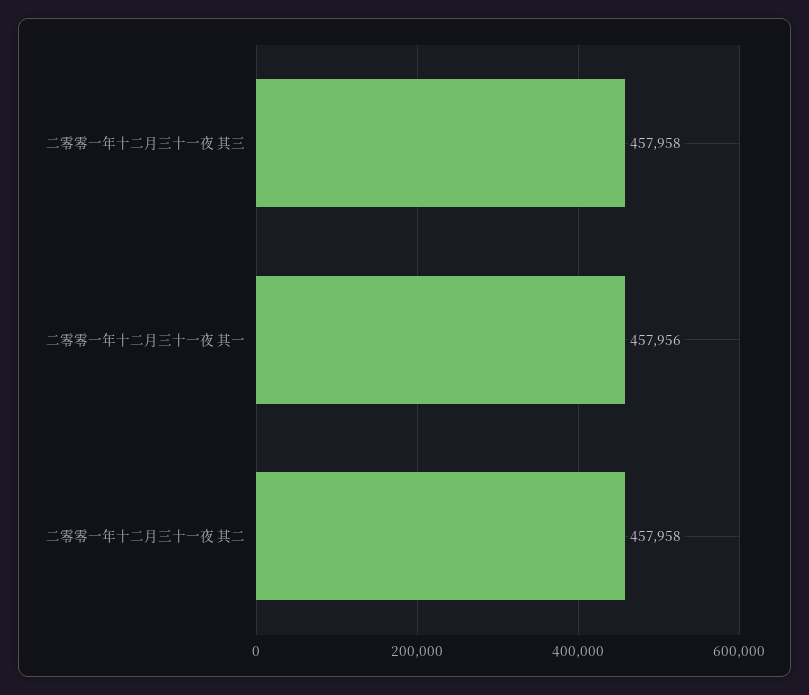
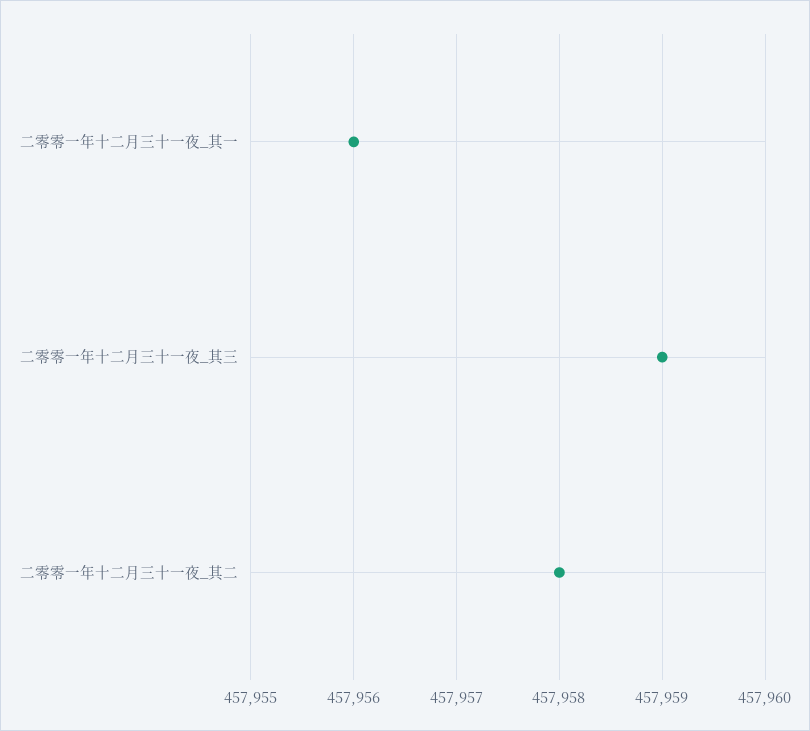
二零零一年十二月三十一夜 其三: 457958 -> 457959

